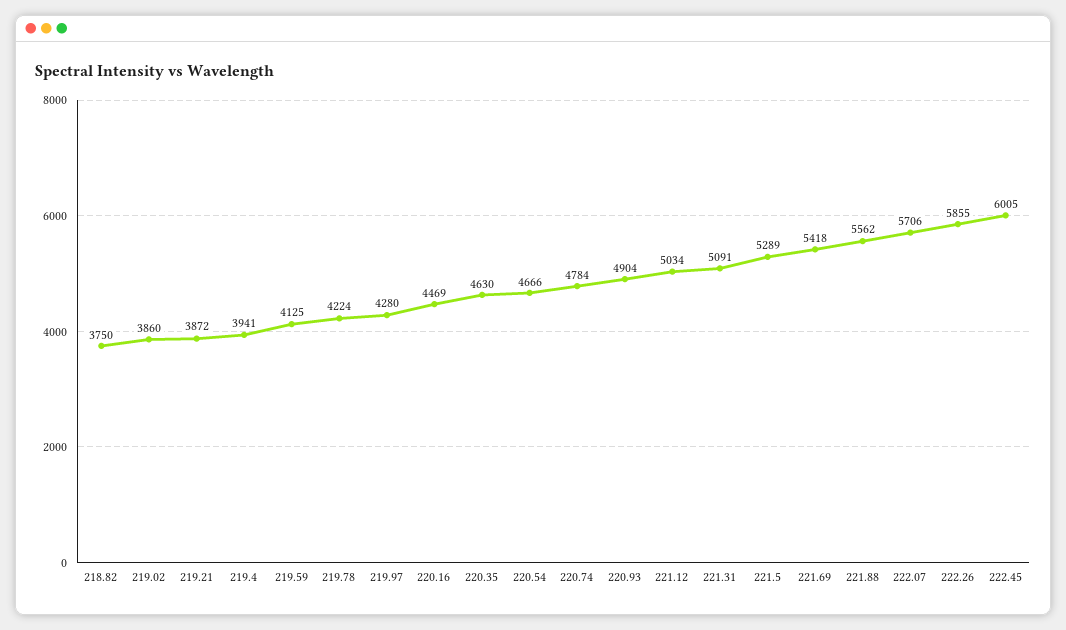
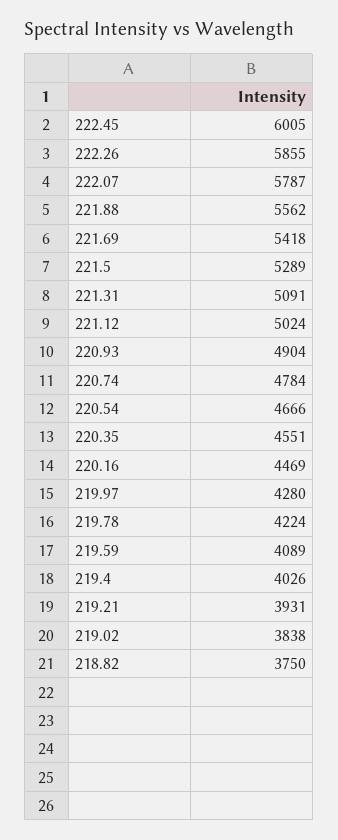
219.02: 3860 -> 3838
219.21: 3872 -> 3931
219.4: 3941 -> 4026
219.59: 4125 -> 4089
220.35: 4630 -> 4551
221.12: 5034 -> 5024
222.07: 5706 -> 5787

